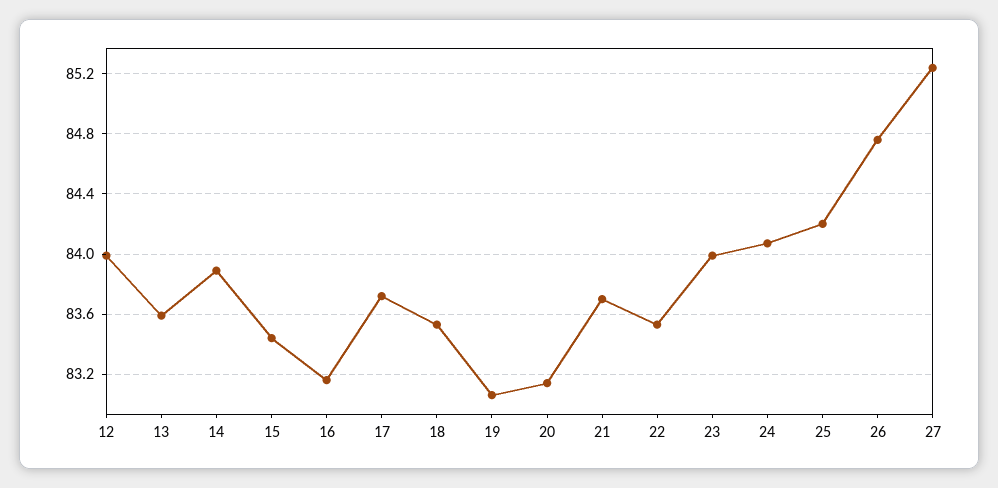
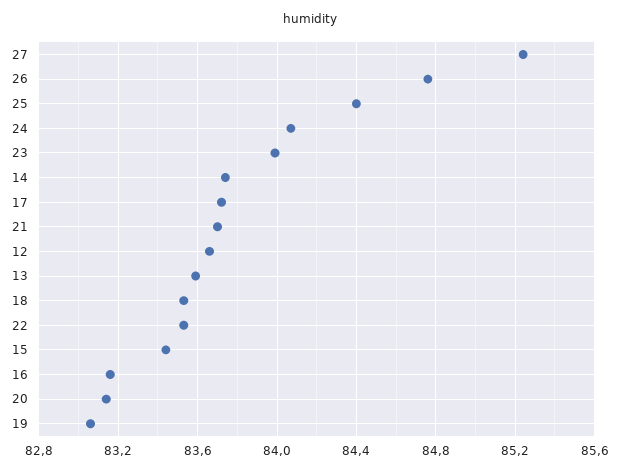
12: 84 -> 83.65
14: 83.9 -> 83.75
25: 84.2 -> 84.4

